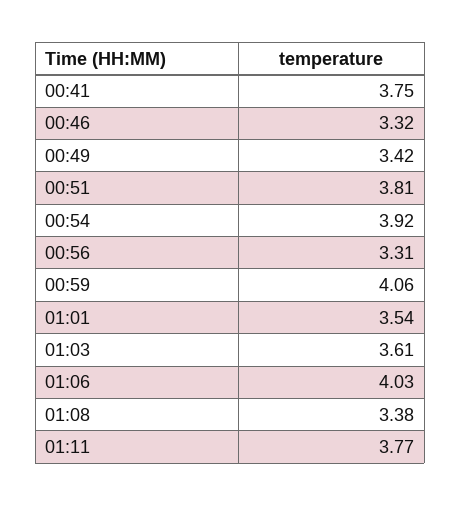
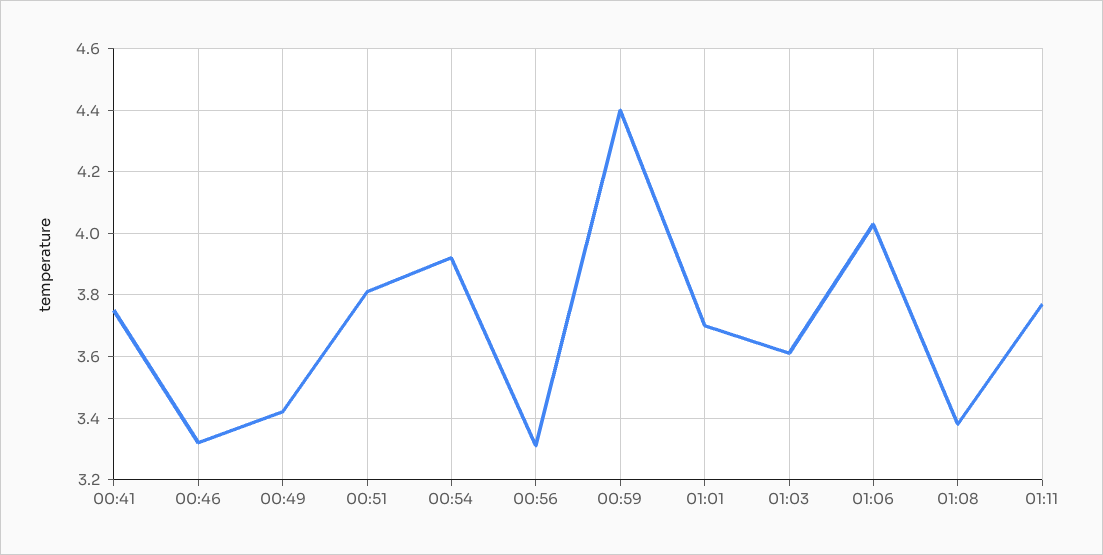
00:59: 4.06 -> 4.4
01:01: 3.54 -> 3.7

